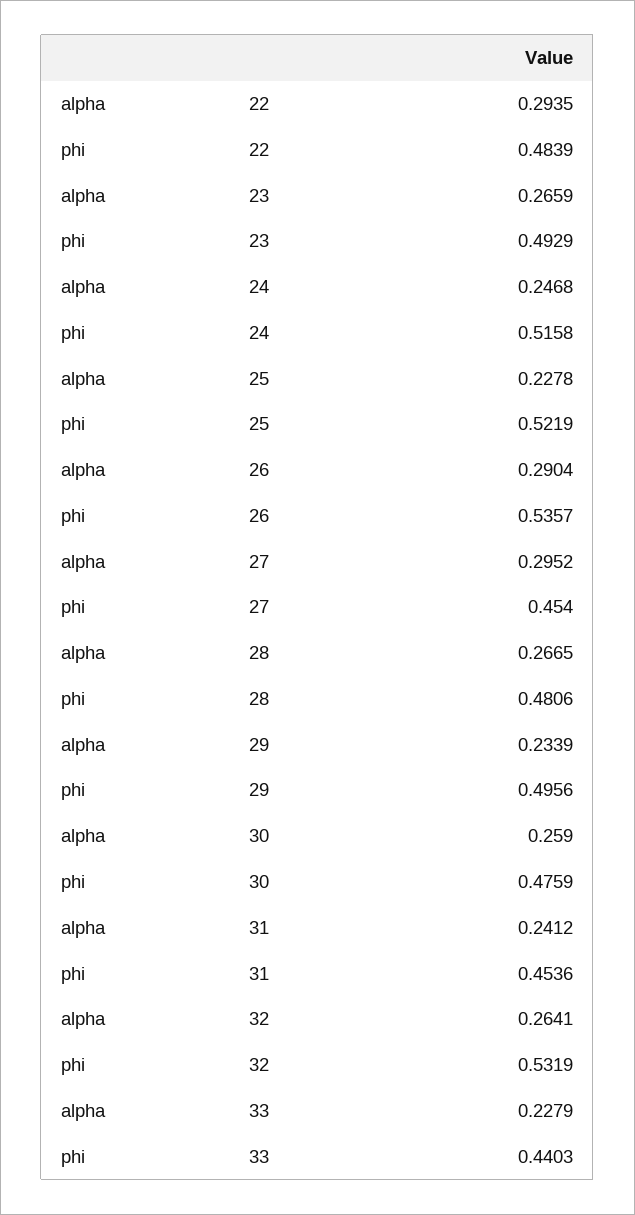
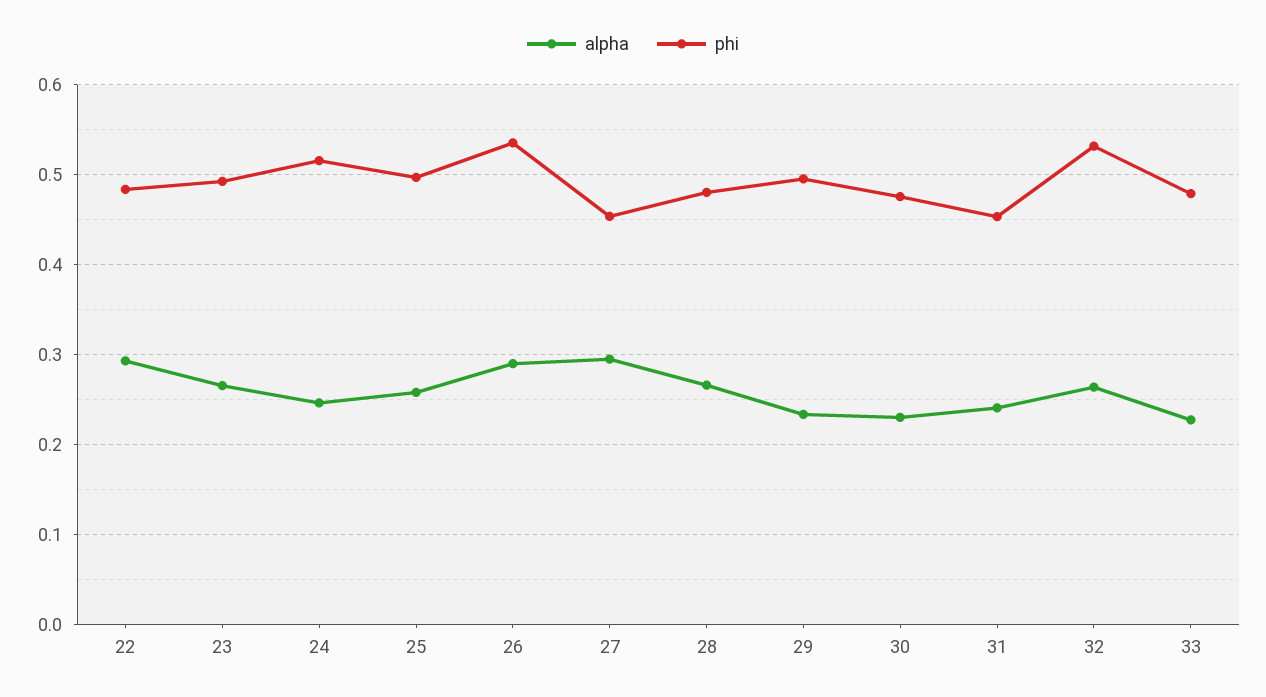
alpha, 25: 0.2278 -> 0.26
phi, 25: 0.5219 -> 0.5
alpha, 30: 0.259 -> 0.23
phi, 33: 0.4403 -> 0.48

